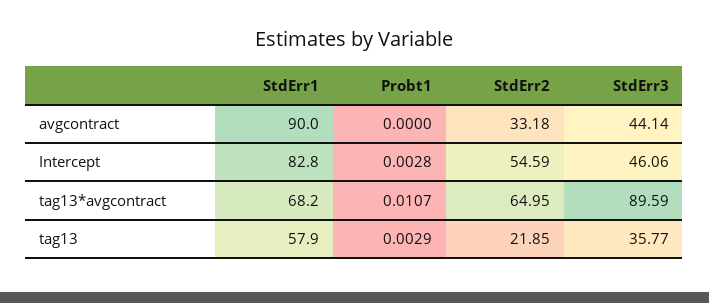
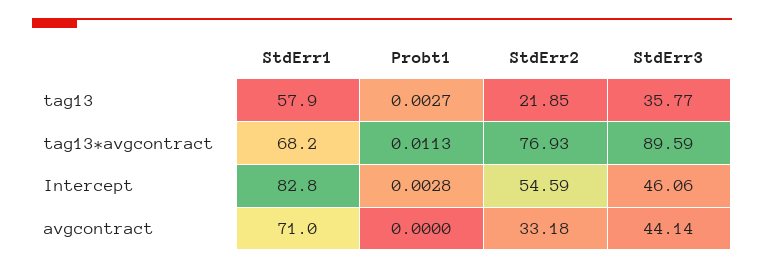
StdErr1, avgcontract: 90 -> 71
Probt1, tag13*avgcontract: 0.0107 -> 0.0113
StdErr2, tag13*avgcontract: 64.95 -> 76.93
Probt1, tag13: 0.0029 -> 0.0027

